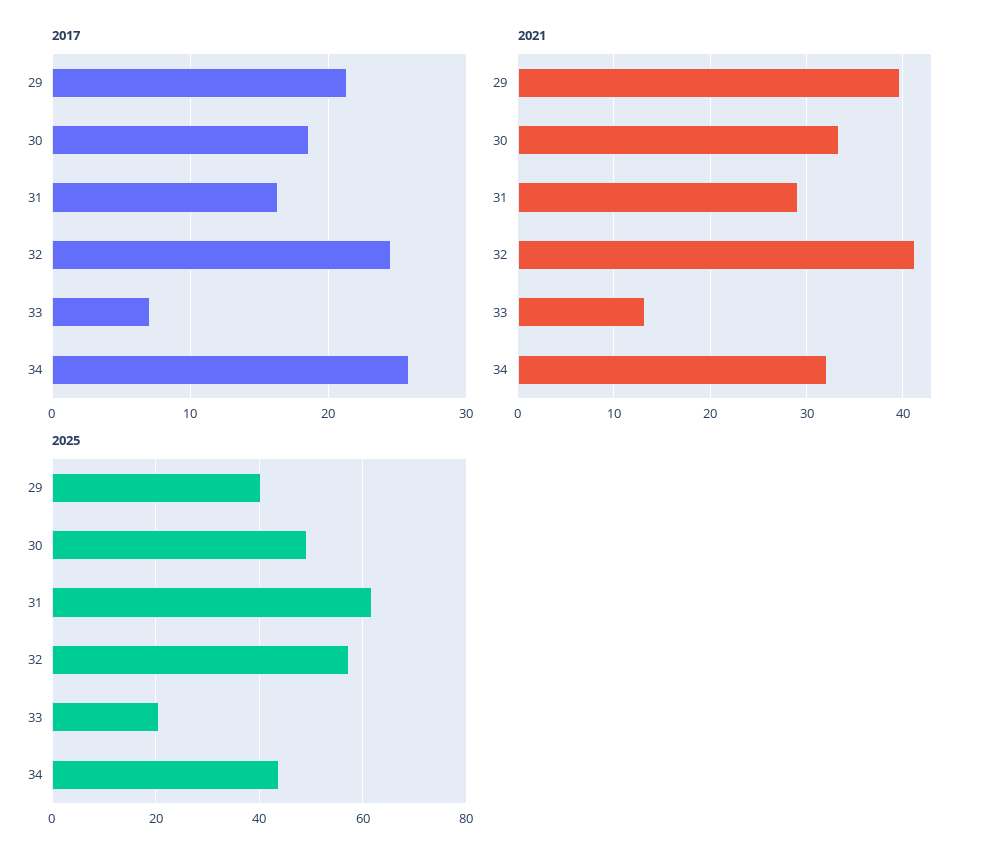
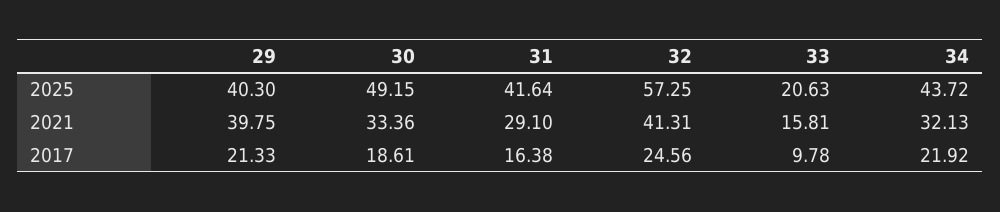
2017, 33: 7 -> 9.78
2017, 34: 26 -> 21.92
2021, 33: 13 -> 15.81
2025, 31: 62 -> 41.64

